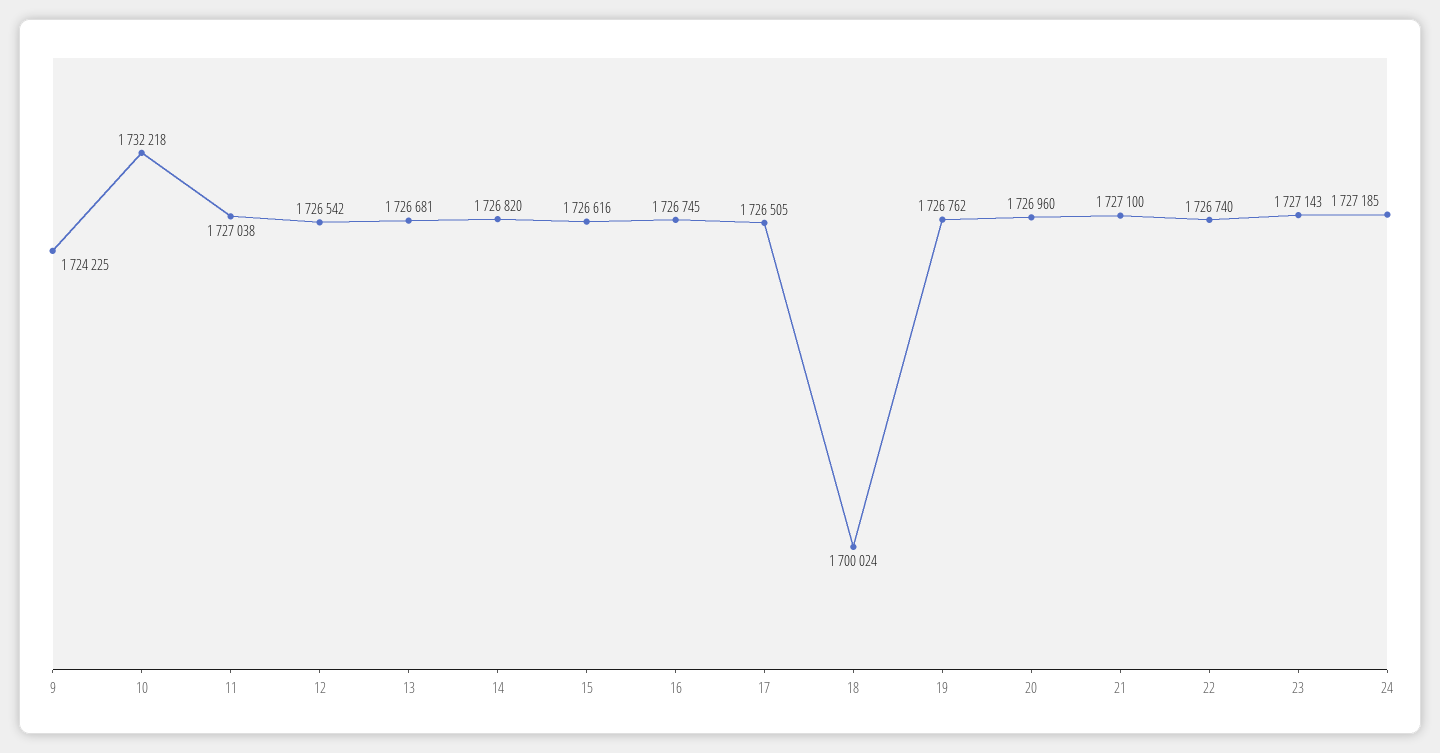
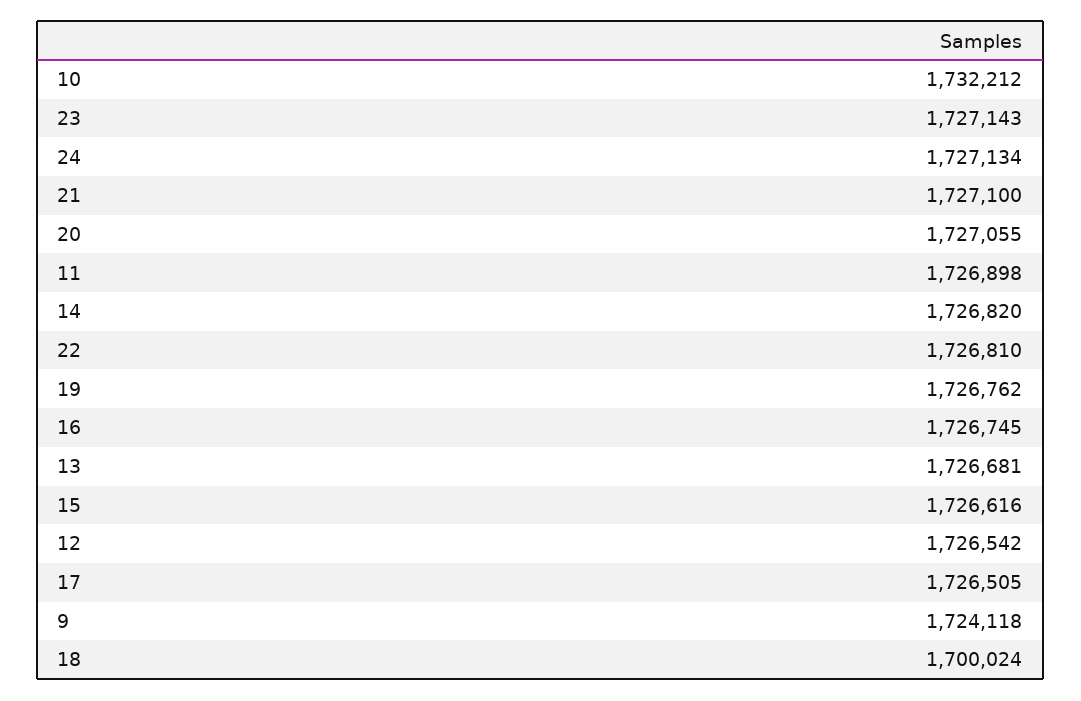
9: 1724225 -> 1724118
10: 1732218 -> 1732212
11: 1727038 -> 1726898
20: 1726960 -> 1727055
22: 1726740 -> 1726810
24: 1727185 -> 1727134

